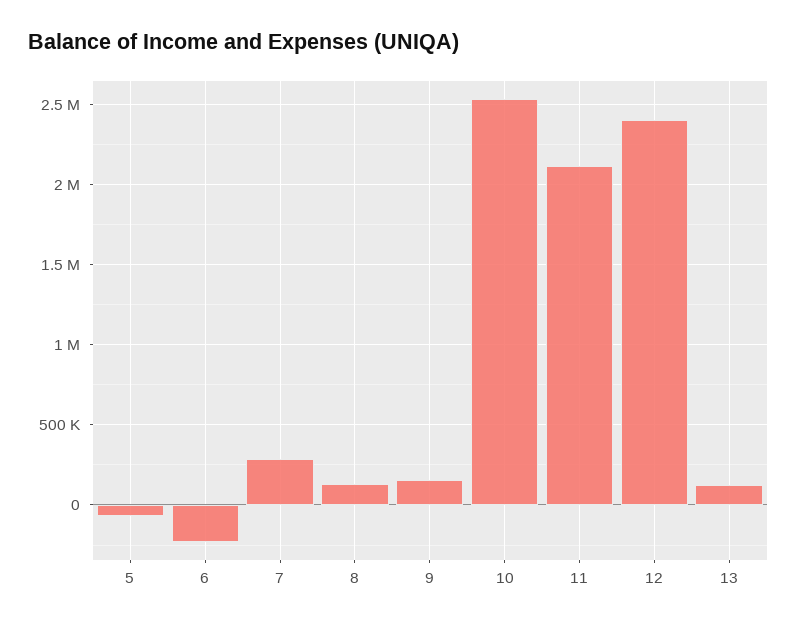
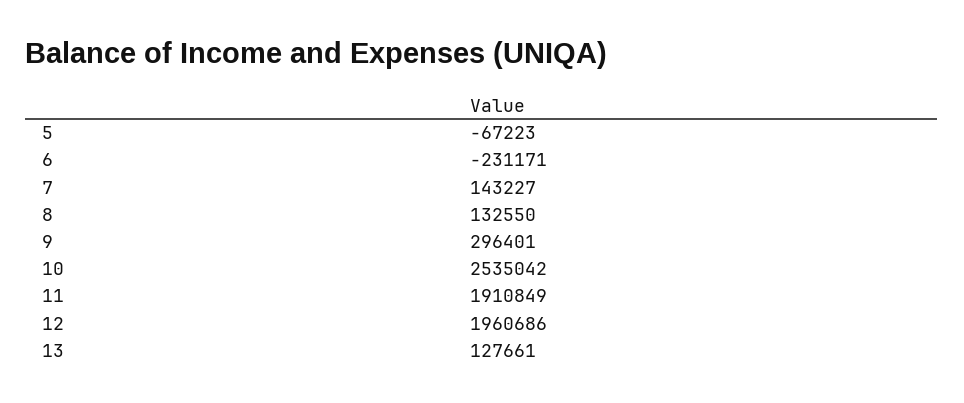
7: 300000 -> 143227
9: 150000 -> 296401
11: 2100000 -> 1910849
12: 2400000 -> 1960686

